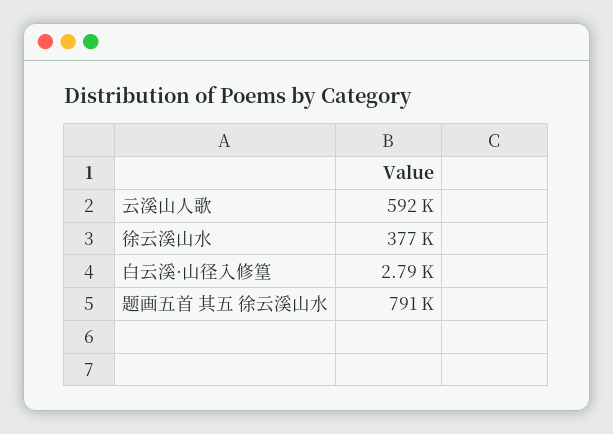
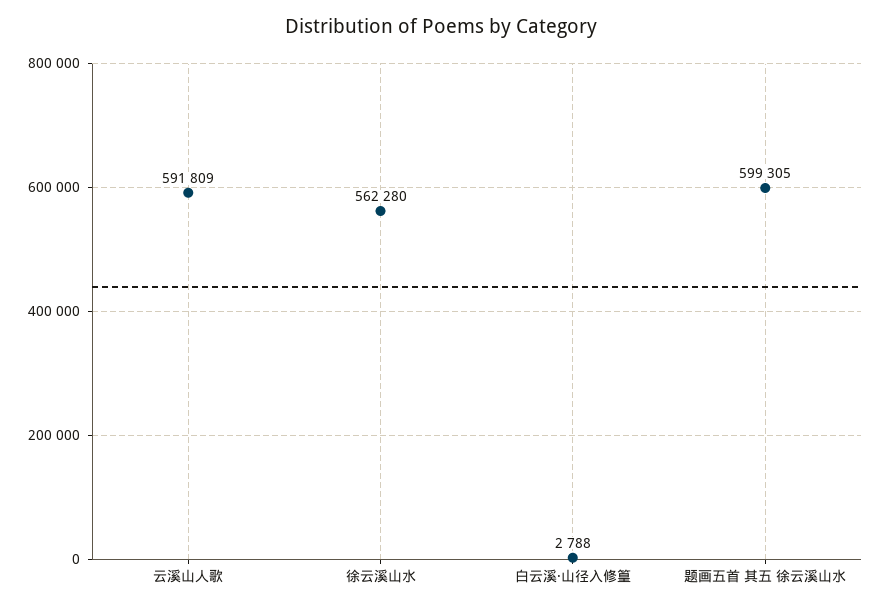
徐云溪山水: 377000 -> 562280
题画五首 其五 徐云溪山水: 791000 -> 599305

